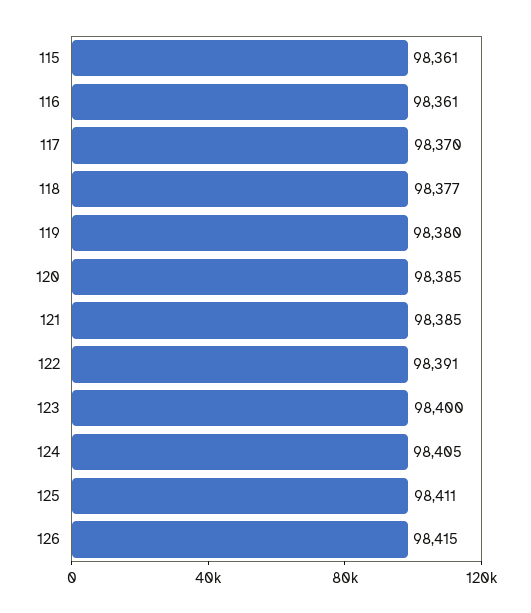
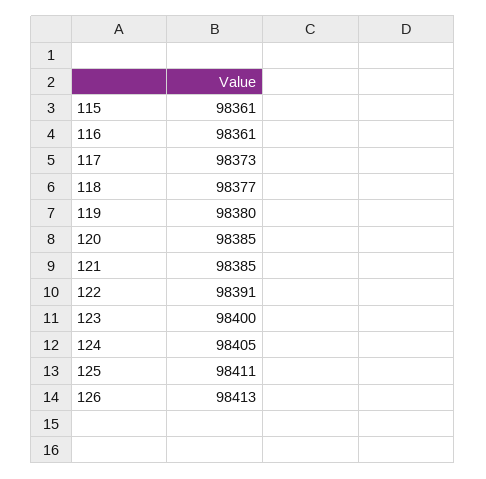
117: 98370 -> 98373
126: 98415 -> 98413

